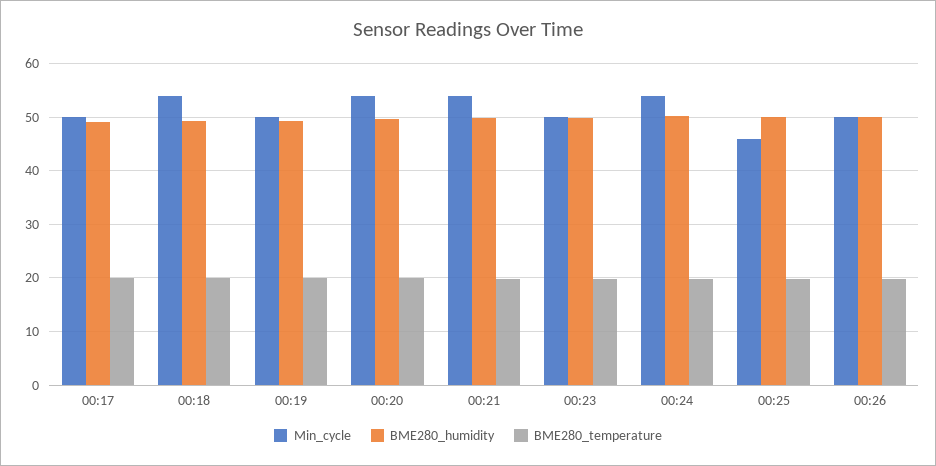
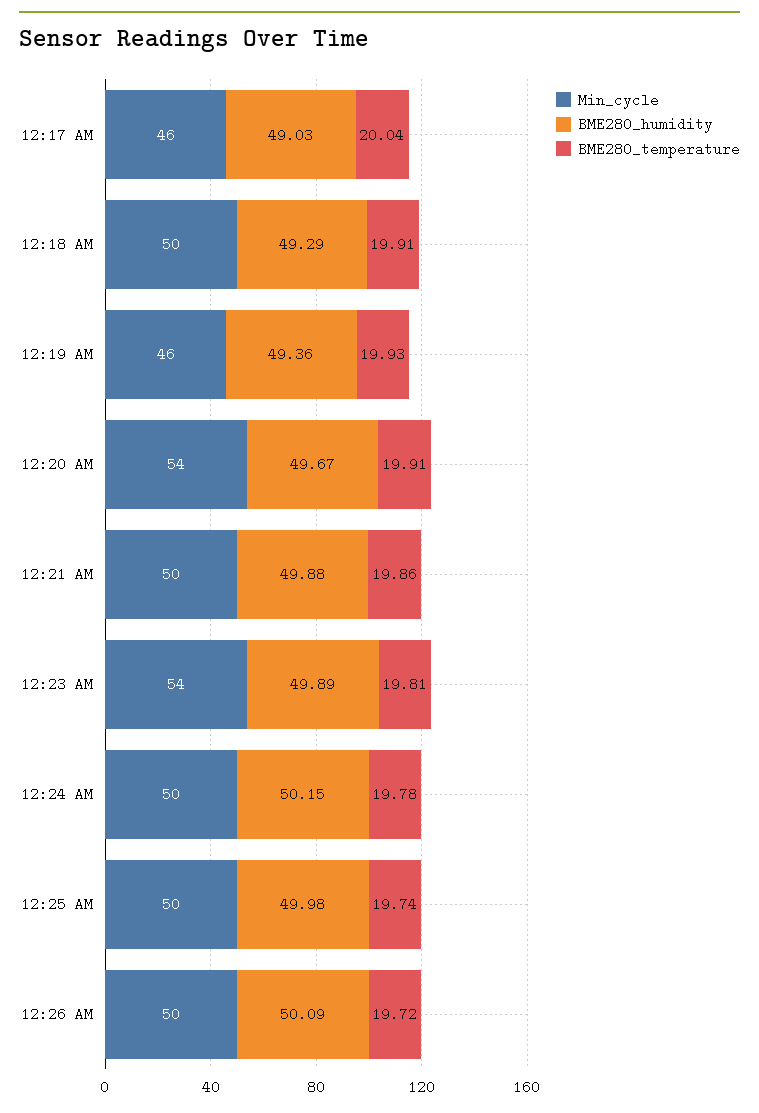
Min_cycle, 00:17: 50 -> 46
Min_cycle, 00:18: 54 -> 50
Min_cycle, 00:19: 50 -> 46
Min_cycle, 00:21: 54 -> 50
Min_cycle, 00:23: 50 -> 54
Min_cycle, 00:24: 54 -> 50
Min_cycle, 00:25: 46 -> 50

